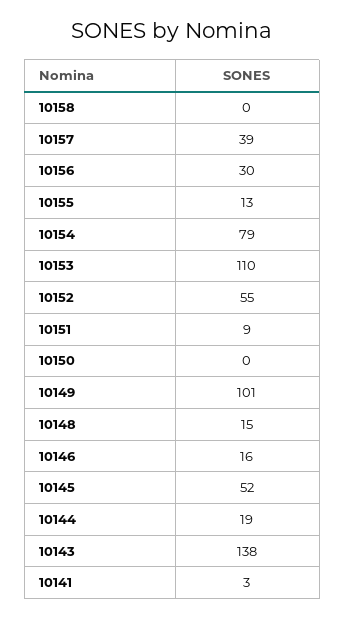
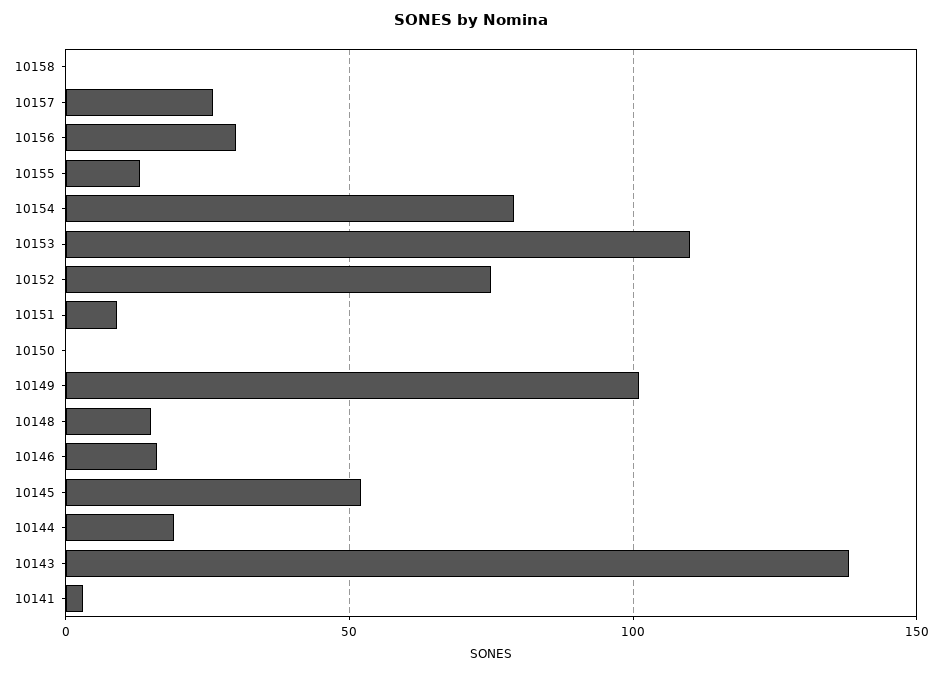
10157: 39 -> 25
10152: 55 -> 75

